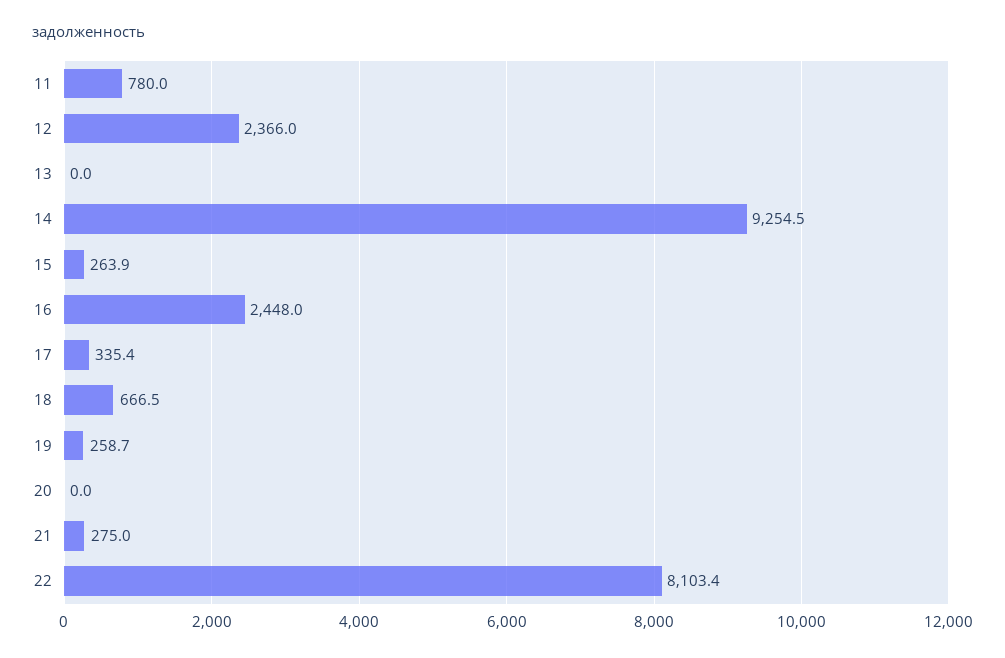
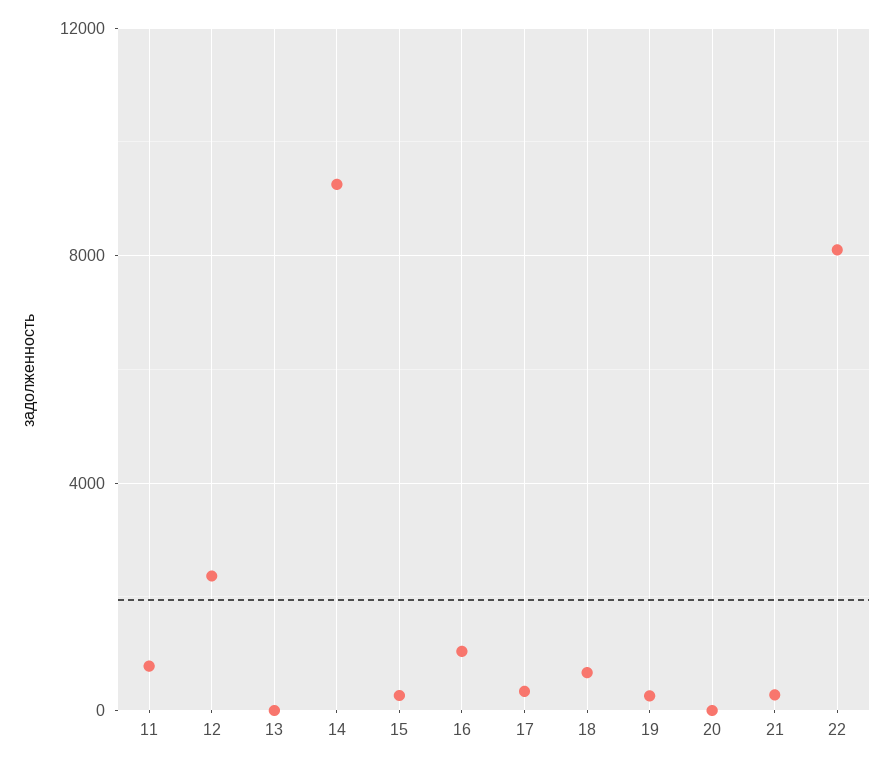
16: 2448 -> 1000

